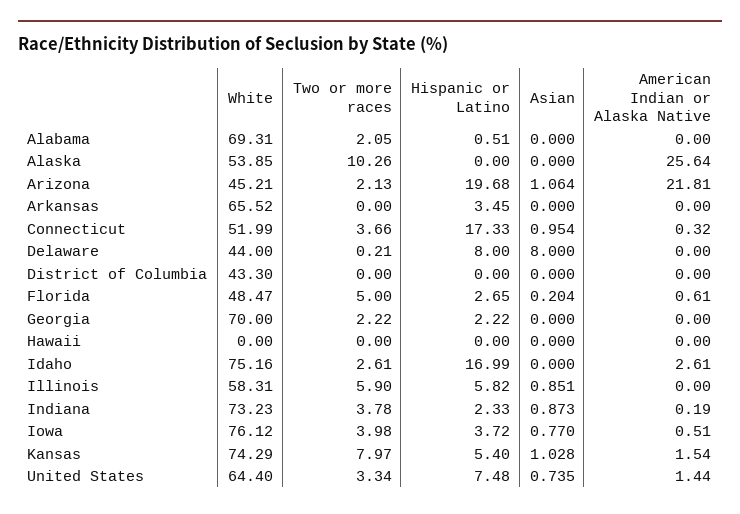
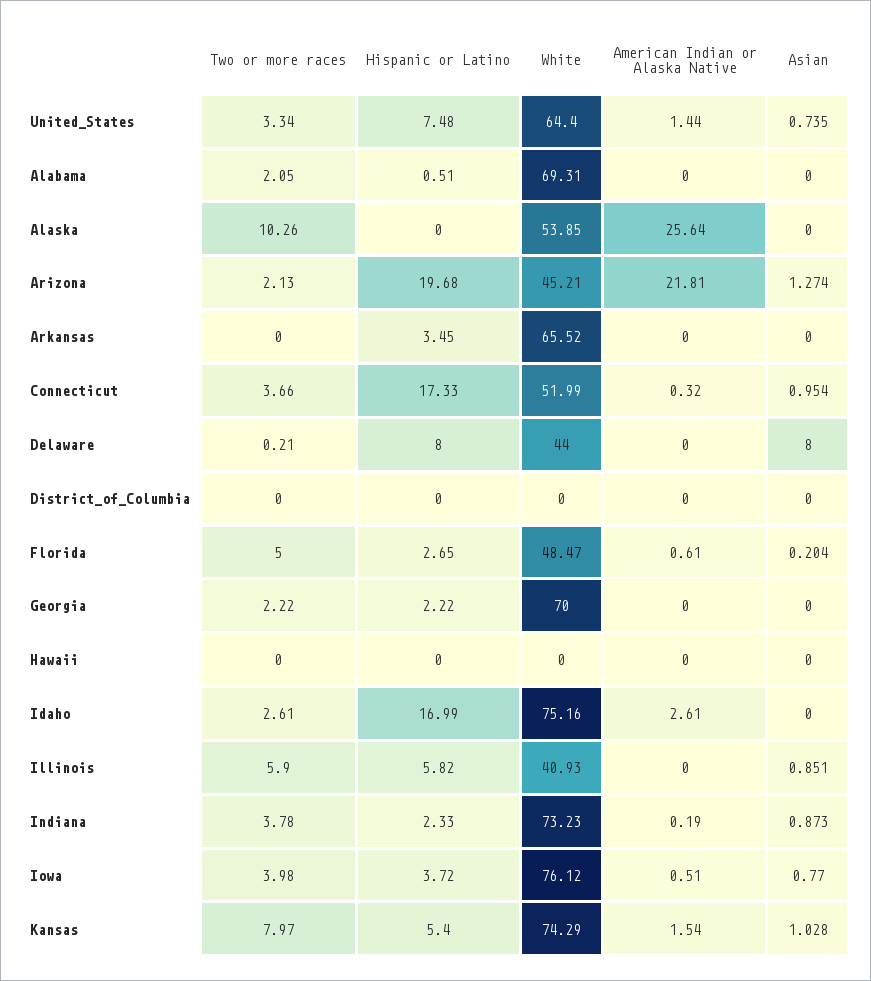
Asian, Arizona: 1.064 -> 1.274
White, District of Columbia: 43.3 -> 0
White, Illinois: 58.31 -> 40.93

